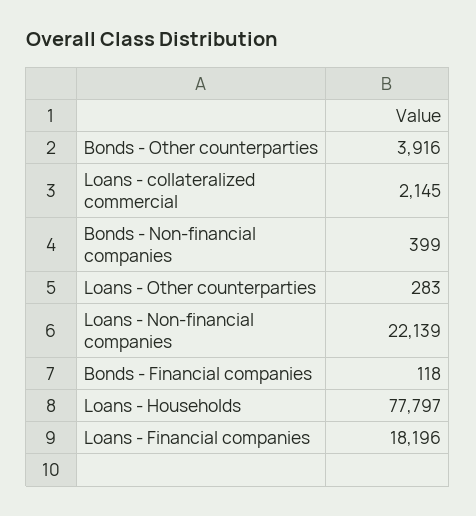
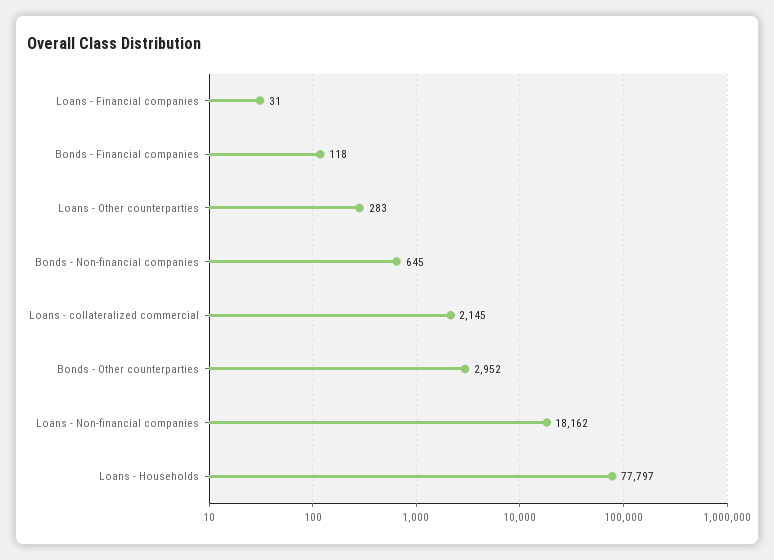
Bonds - Other counterparties: 3916 -> 2952
Bonds - Non-financial companies: 399 -> 645
Loans - Non-financial companies: 22139 -> 18162
Loans - Financial companies: 18196 -> 31

